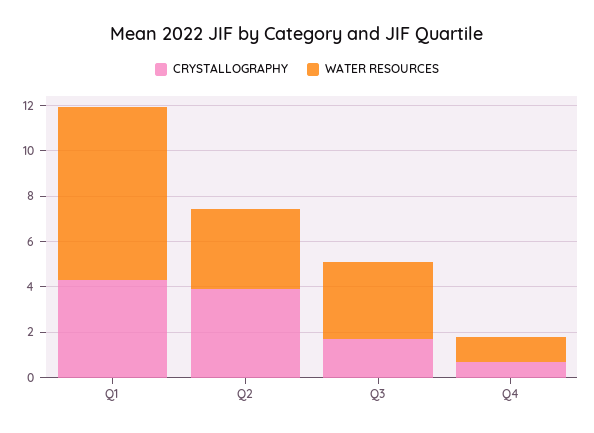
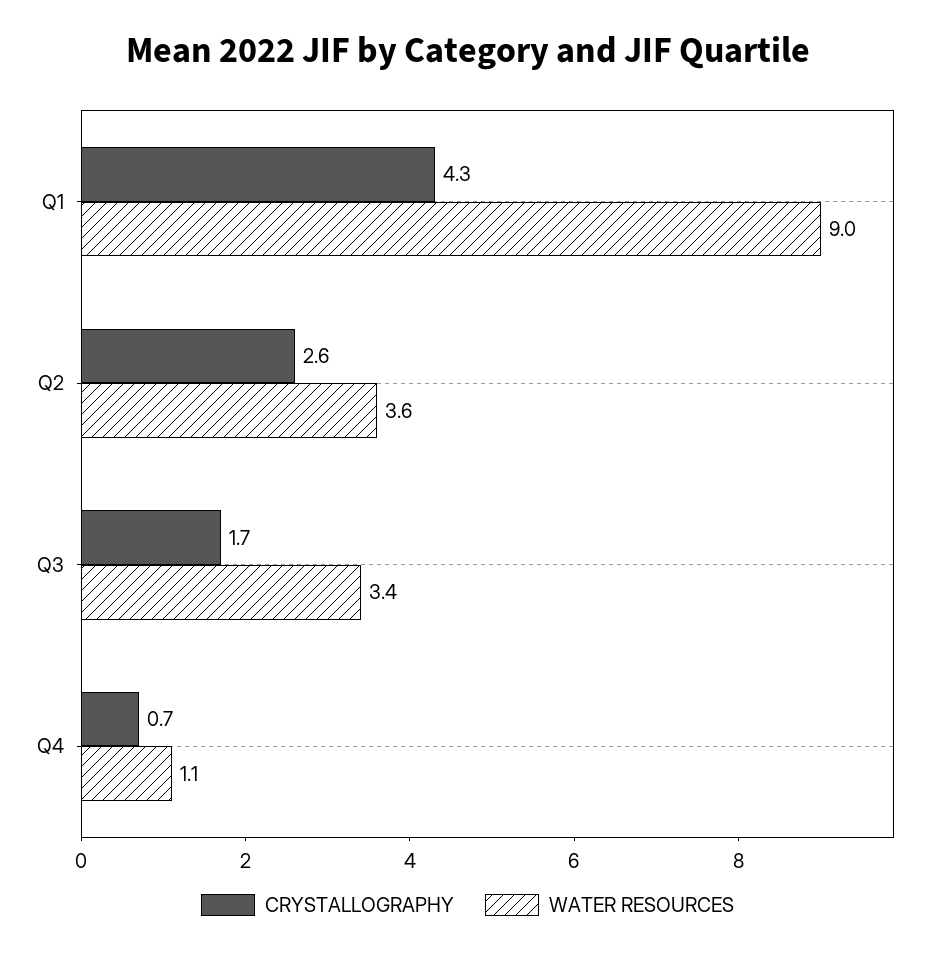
WATER RESOURCES, Q1: 7.5 -> 9
CRYSTALLOGRAPHY, Q2: 4 -> 2.6

